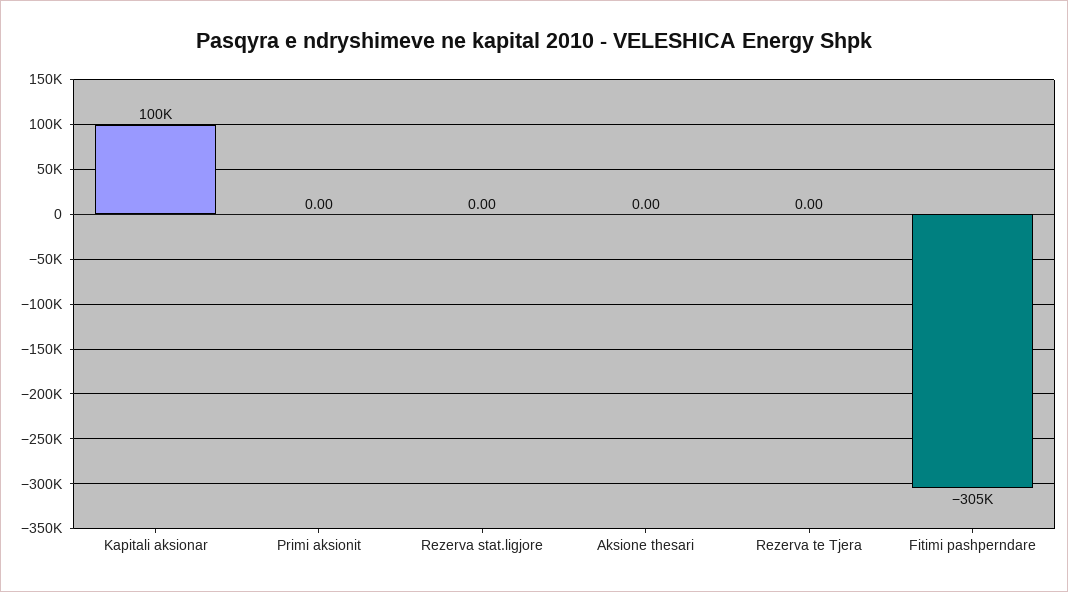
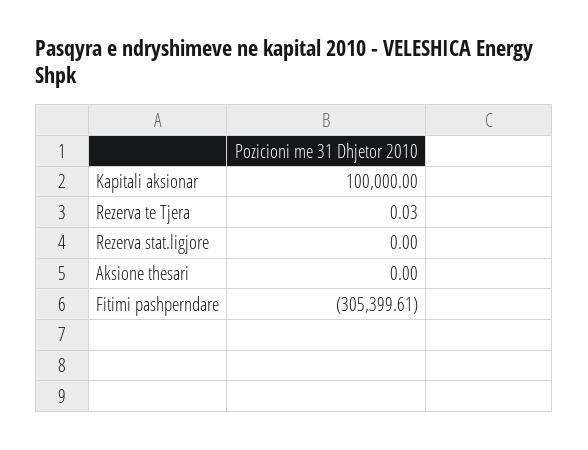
Primi aksionit: 0 -> none
Rezerva te Tjera: 0 -> 0.03

